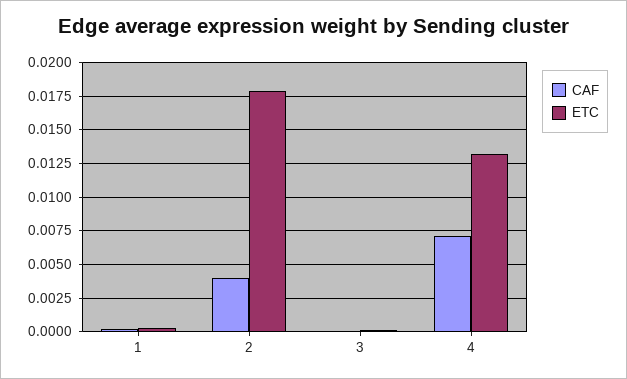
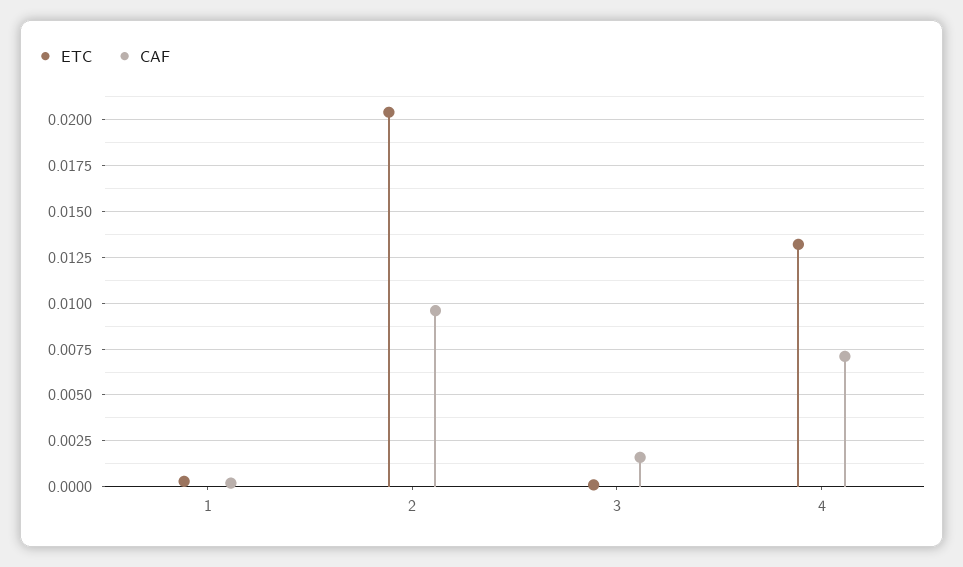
CAF, 2: 0.004 -> 0.0095
ETC, 2: 0.018 -> 0.0205
CAF, 3: 0 -> 0.0015

